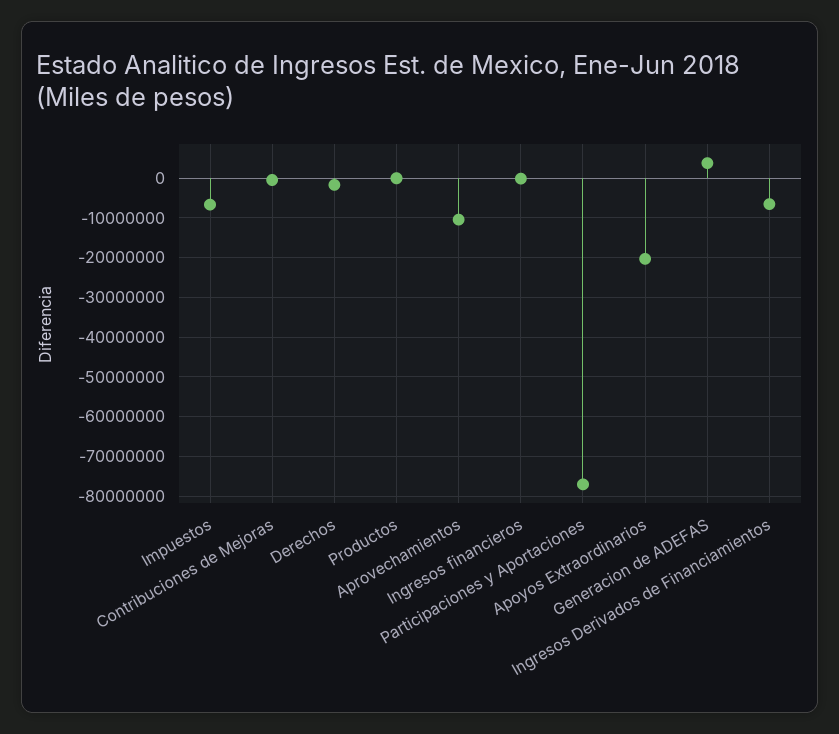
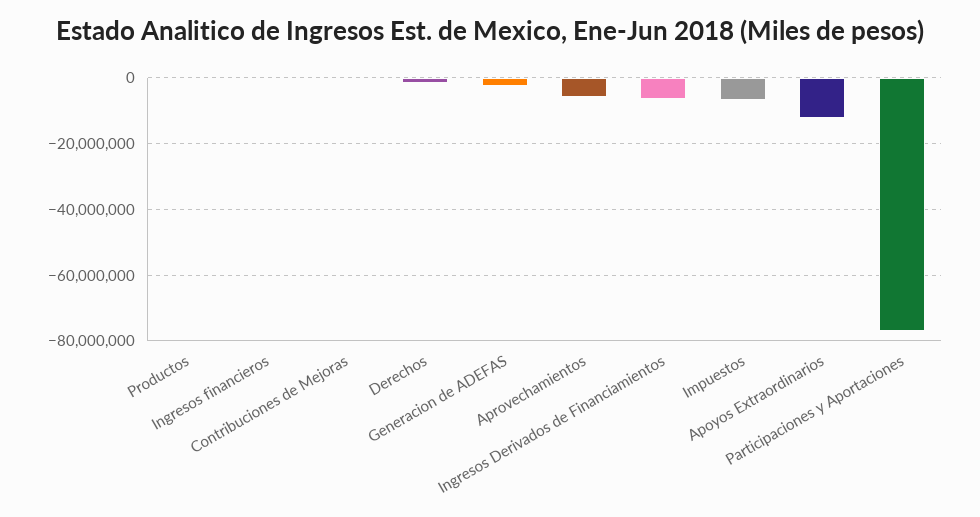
Aprovechamientos: -10000000 -> -6000000
Apoyos Extraordinarios: -20000000 -> -12000000
Generacion de ADEFAS: 4000000 -> -2000000

